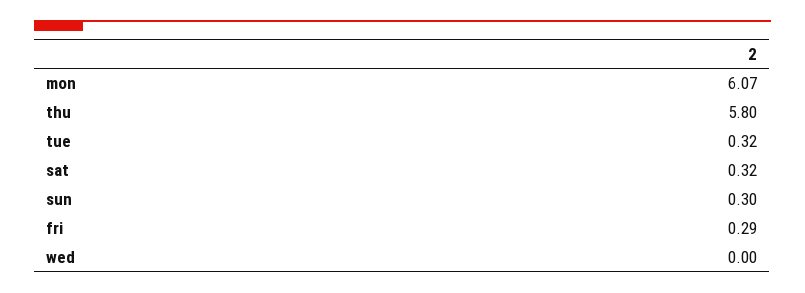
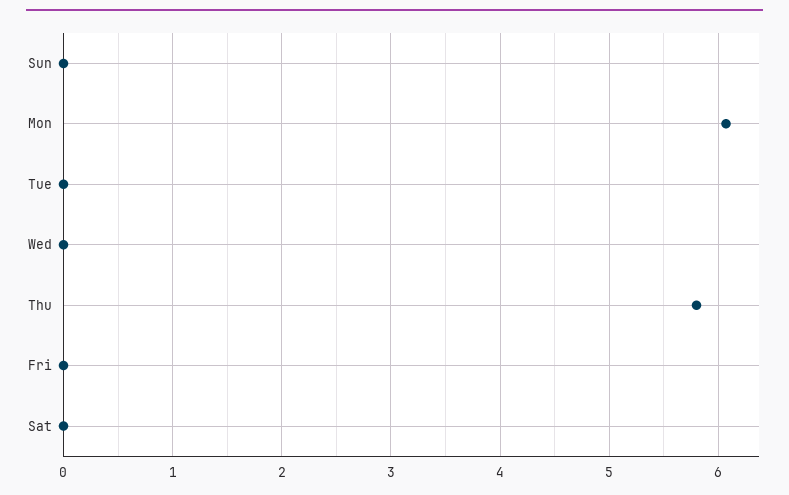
tue: 0.32 -> 0
sat: 0.32 -> 0
sun: 0.3 -> 0
fri: 0.29 -> 0

